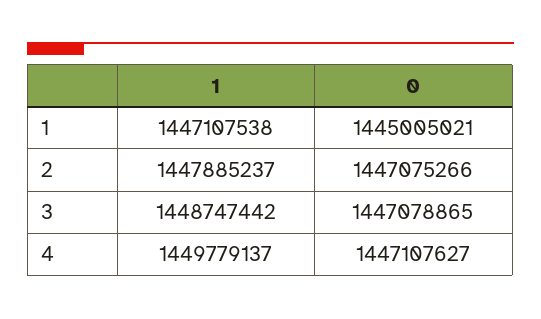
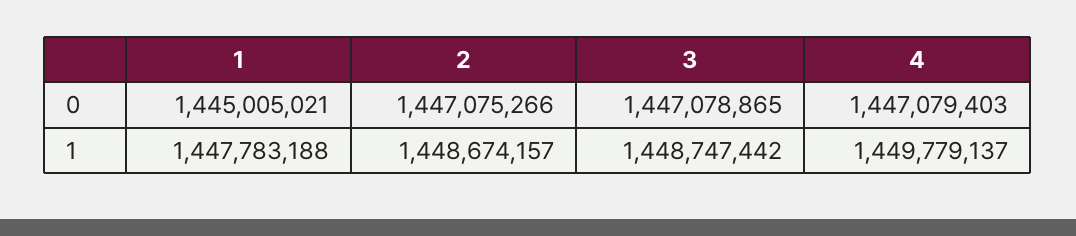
1, 1: 1447107538 -> 1447783188
1, 2: 1447885237 -> 1448674157
0, 4: 1447107627 -> 1447079403

